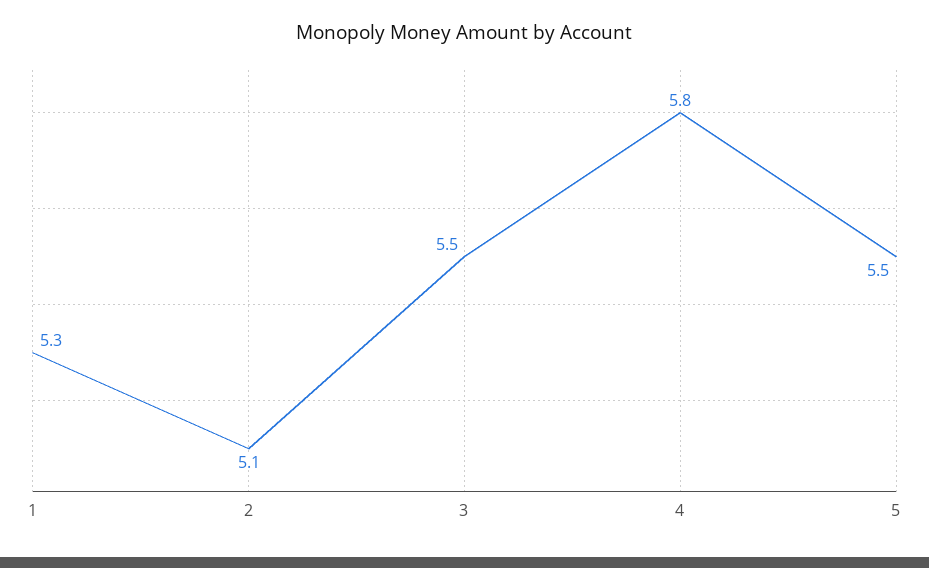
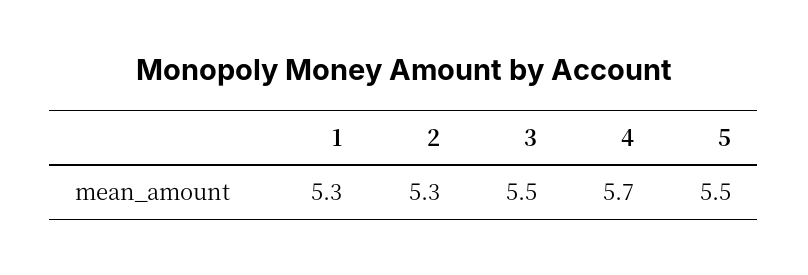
2: 5.1 -> 5.3
4: 5.8 -> 5.7

